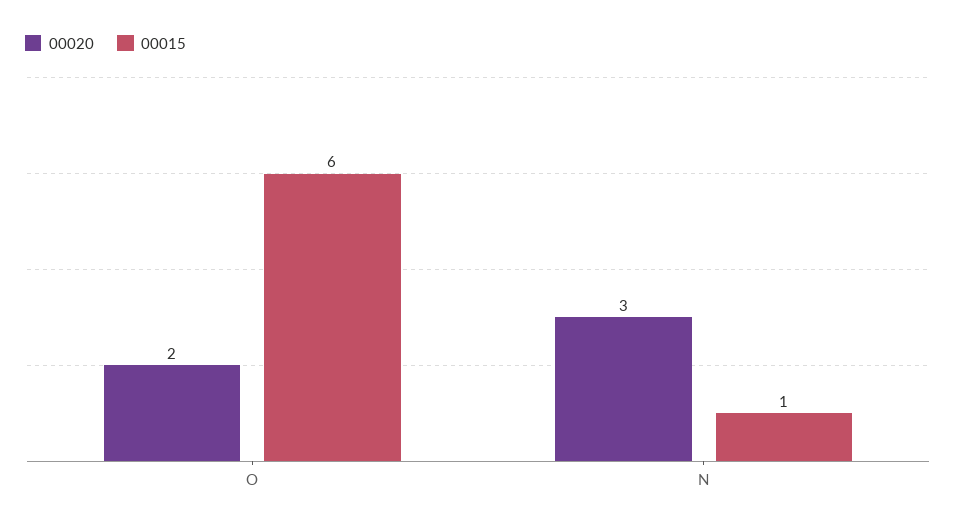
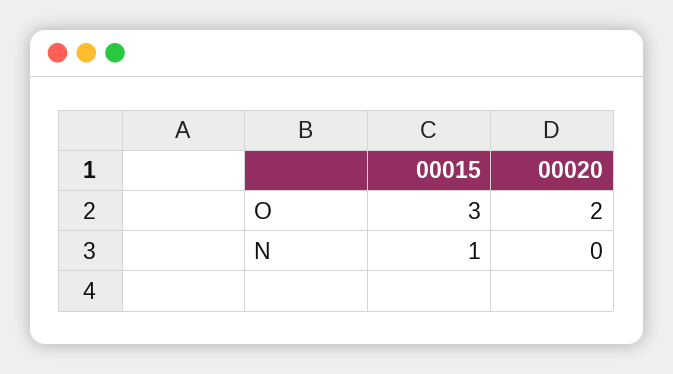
00015, O: 6 -> 3
00020, N: 3 -> 0

